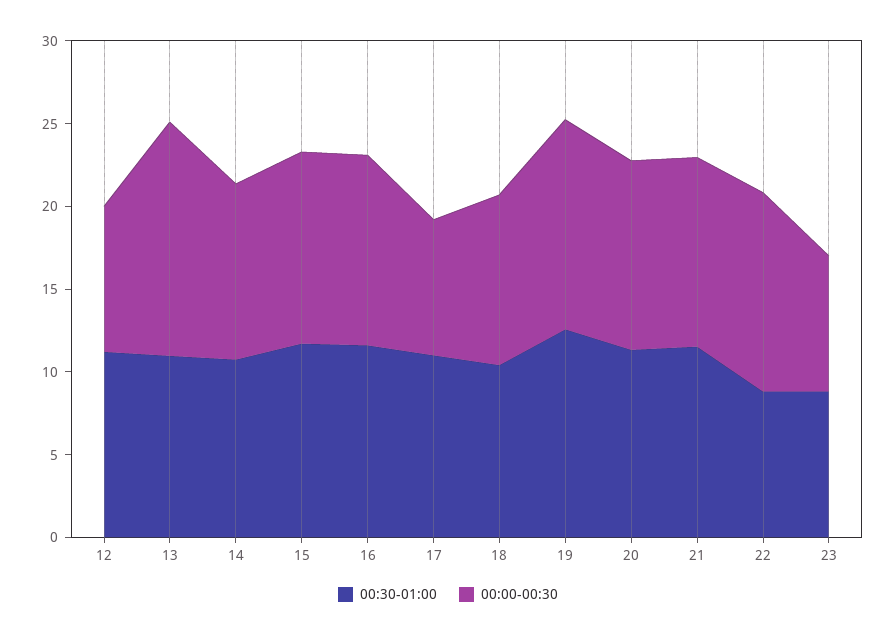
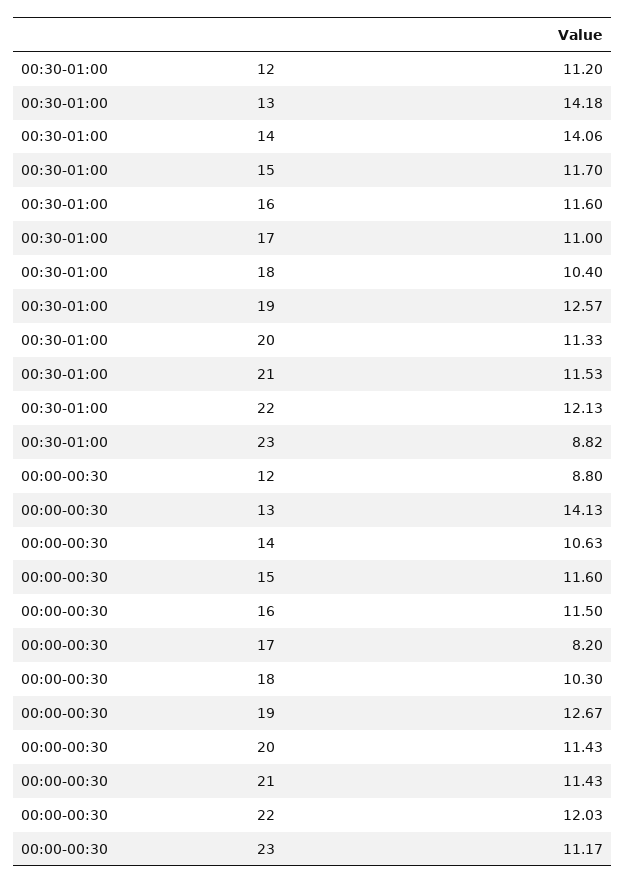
00:30-01:00, 13: 11 -> 14.18
00:30-01:00, 14: 11 -> 14.06
00:30-01:00, 22: 9 -> 12.13
00:00-00:30, 23: 8 -> 11.17

